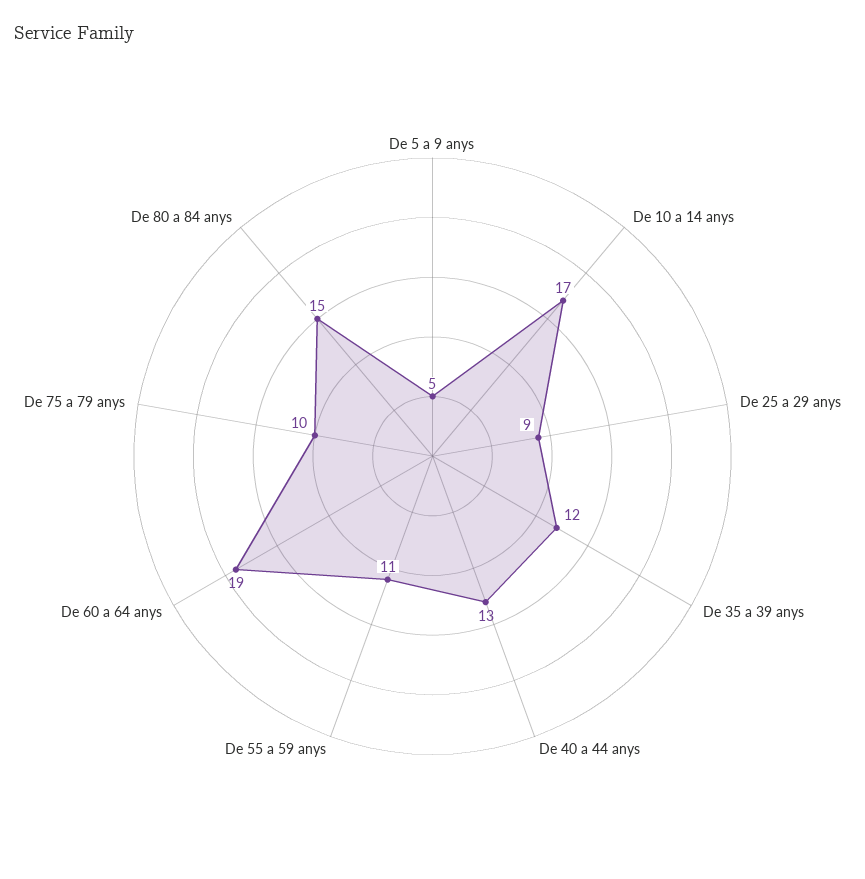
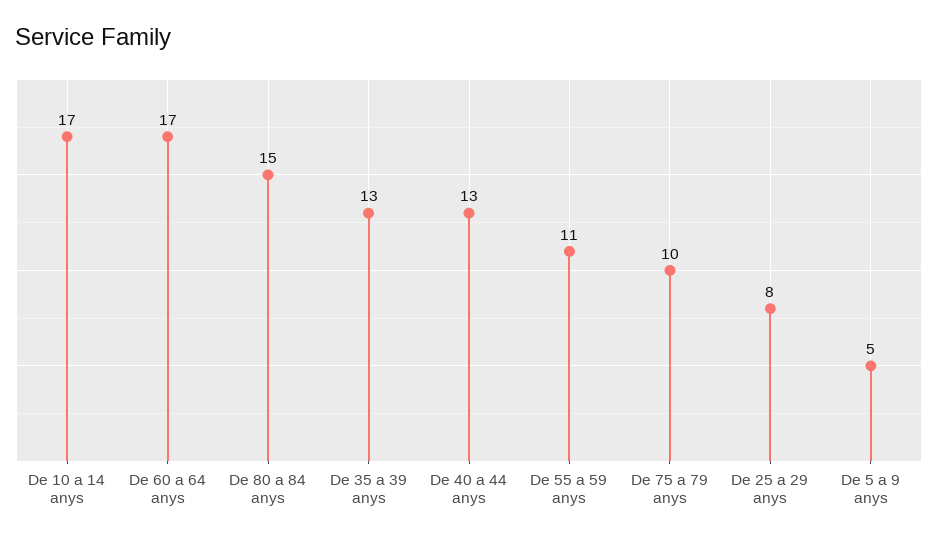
De 25 a 29 anys: 9 -> 8
De 35 a 39 anys: 12 -> 13
De 60 a 64 anys: 19 -> 17

